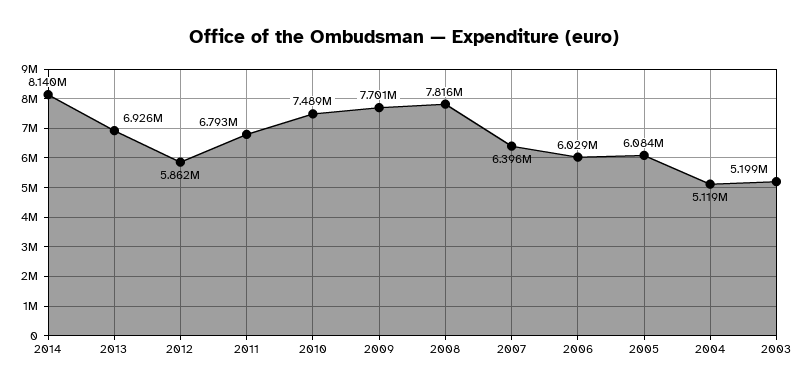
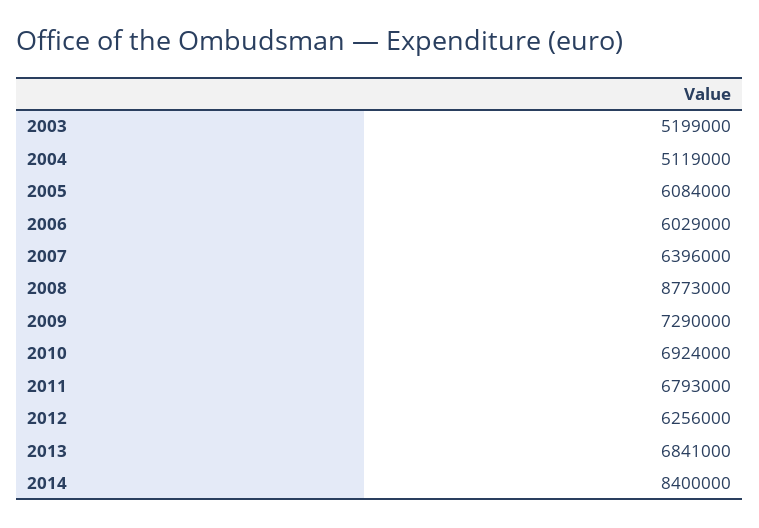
2014: 8140000 -> 8400000
2013: 6926000 -> 6841000
2012: 5862000 -> 6256000
2010: 7489000 -> 6924000
2009: 7701000 -> 7290000
2008: 7816000 -> 8773000

